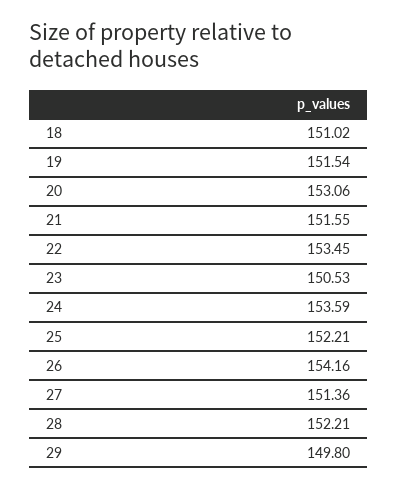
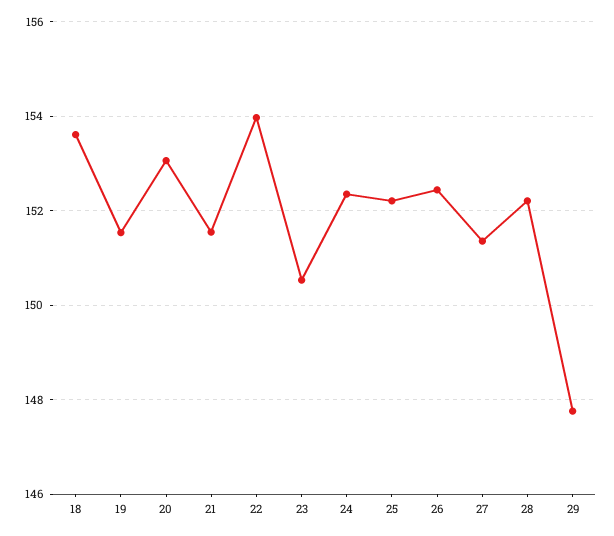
18: 151.02 -> 153.6
22: 153.45 -> 154
24: 153.59 -> 152.4
26: 154.16 -> 152.4
29: 149.8 -> 147.8

